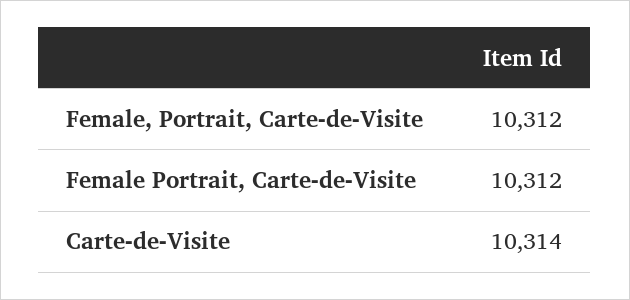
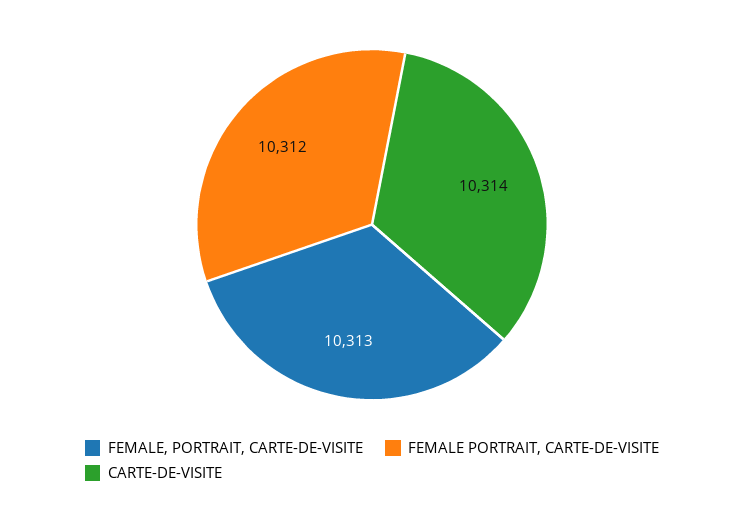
Female, Portrait, Carte-de-Visite: 10312 -> 10313

